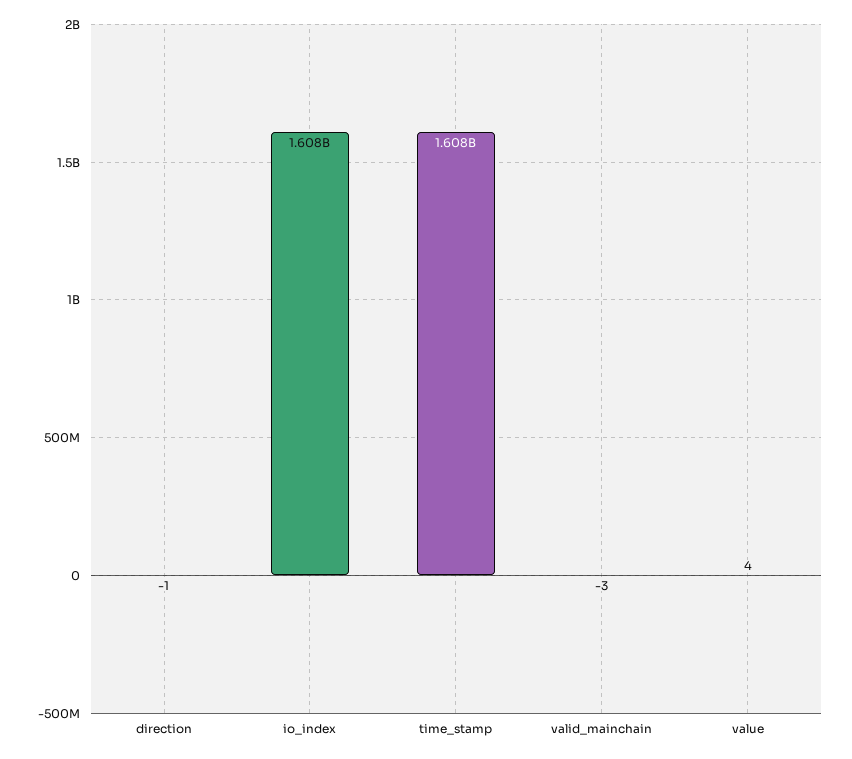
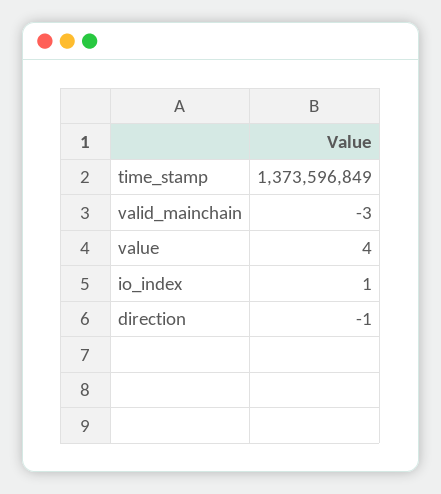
io_index: 1608000000 -> 1
time_stamp: 1608000000 -> 1373596849

